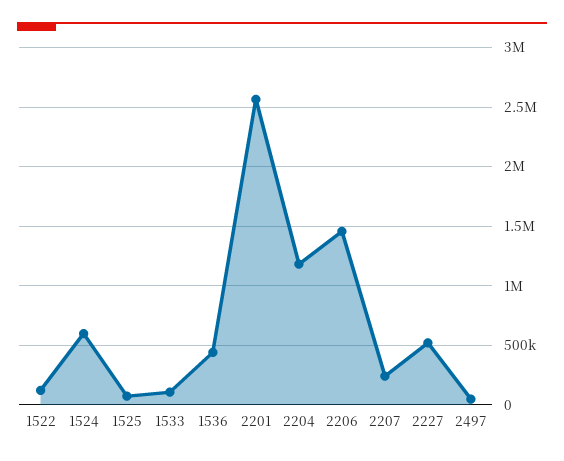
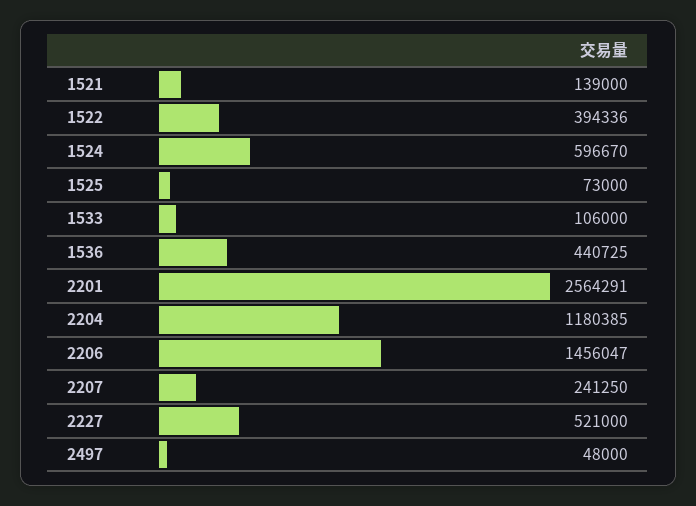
1522: 100000 -> 394336
1521: none -> 139000

